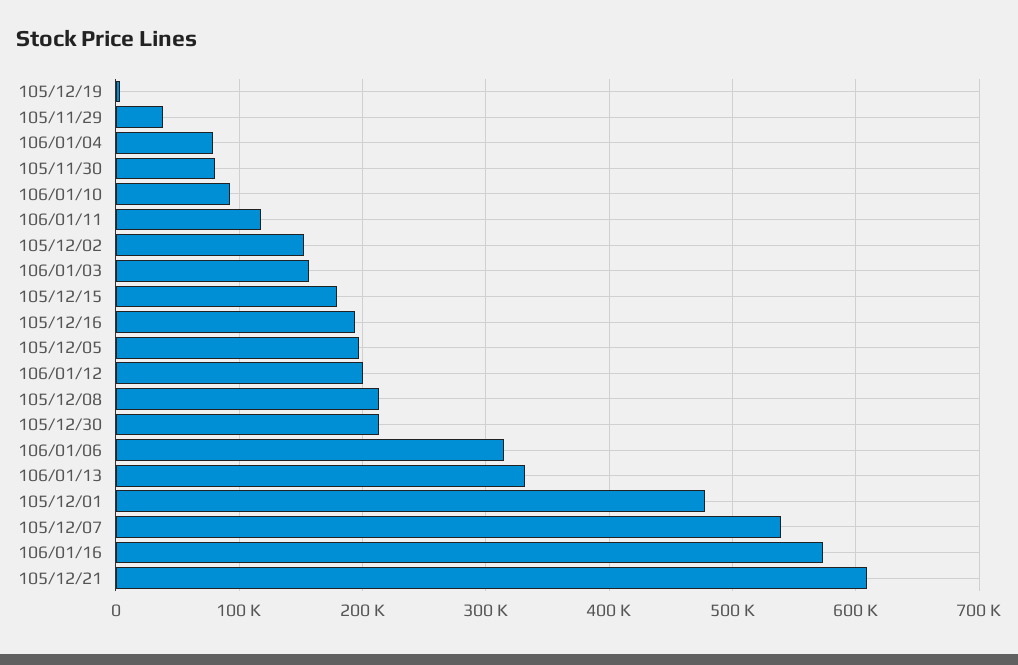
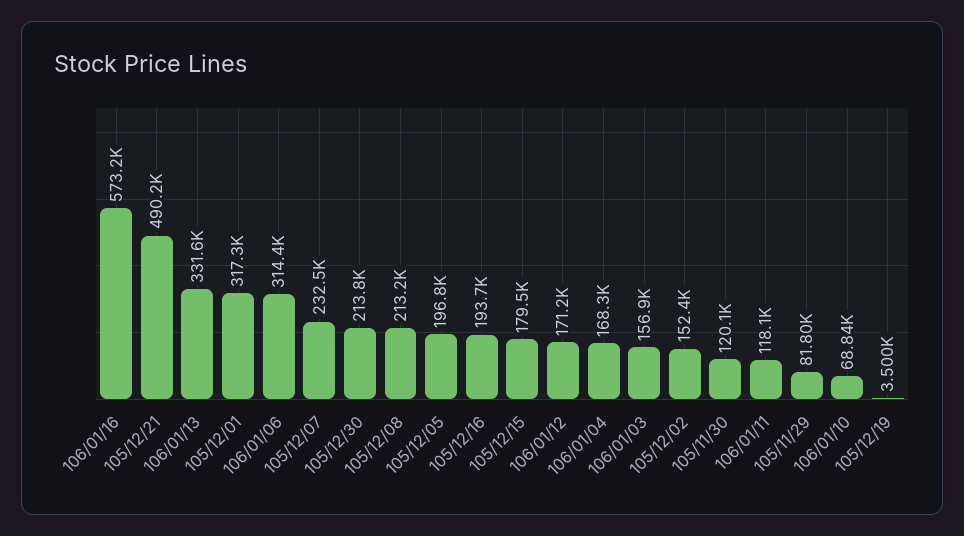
105/11/29: 40000 -> 81800
106/01/04: 80000 -> 168300
105/11/30: 80000 -> 120100
106/01/10: 90000 -> 68840
106/01/12: 200000 -> 171200
105/12/01: 480000 -> 317300
105/12/07: 540000 -> 232500
105/12/21: 610000 -> 490200

